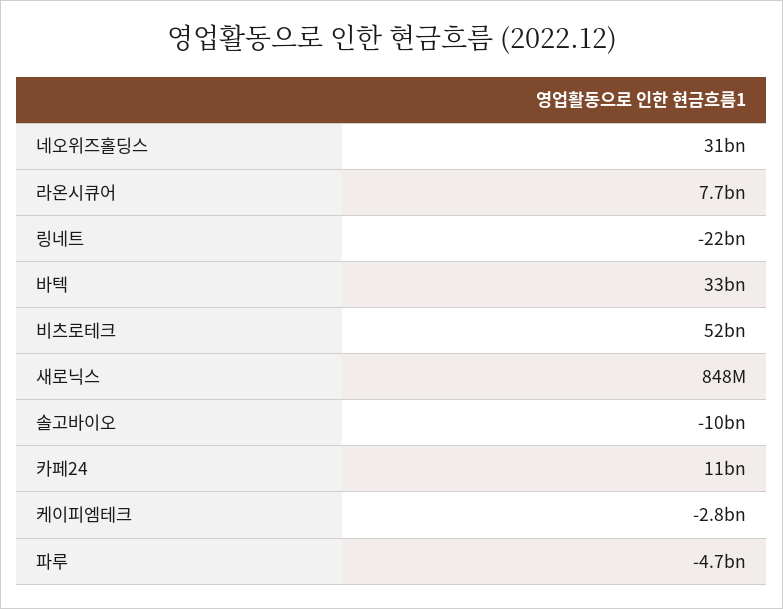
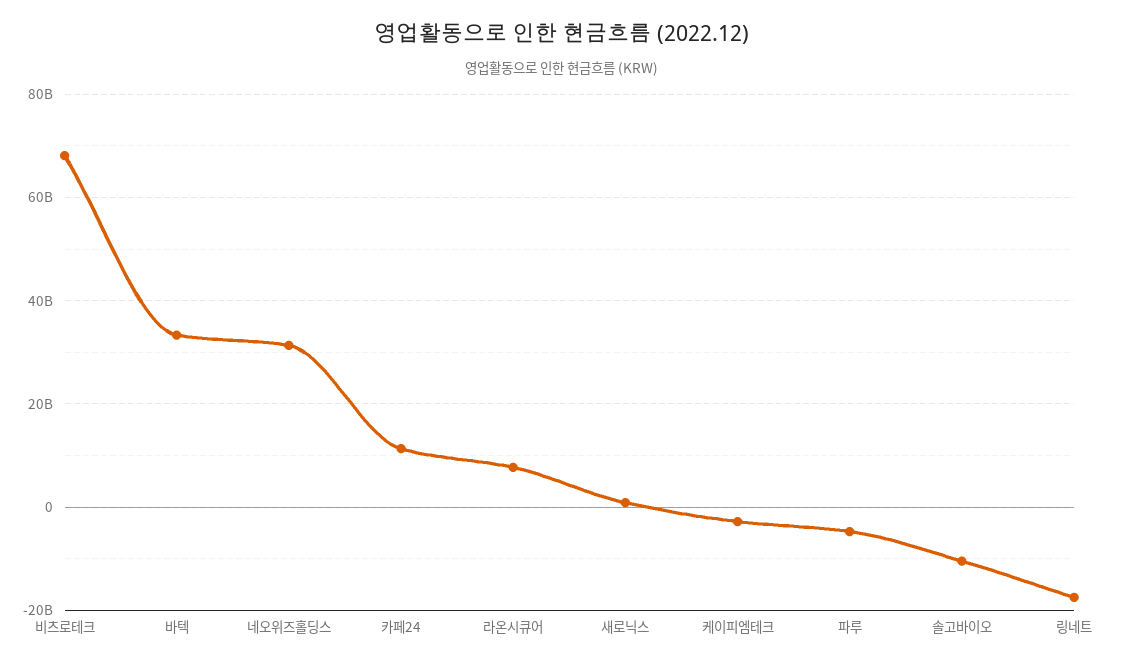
링네트: -22000000000 -> -18000000000
비츠로테크: 52000000000 -> 68000000000

